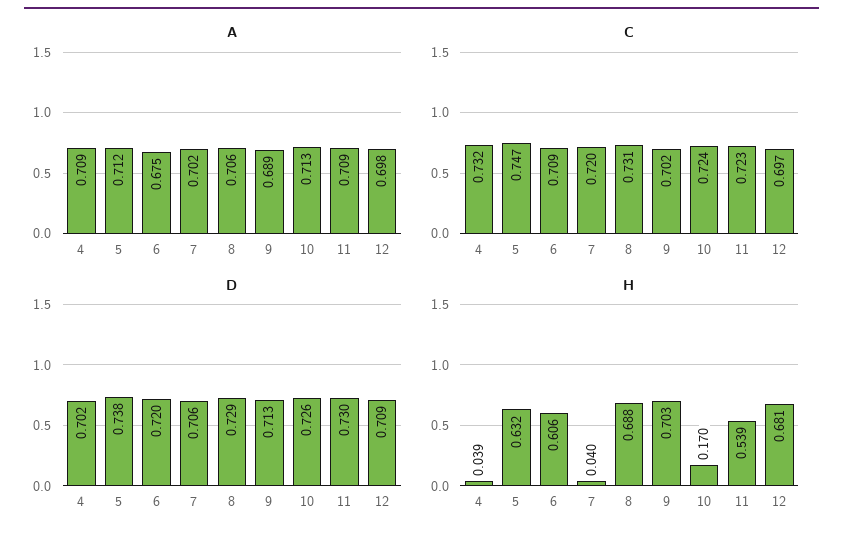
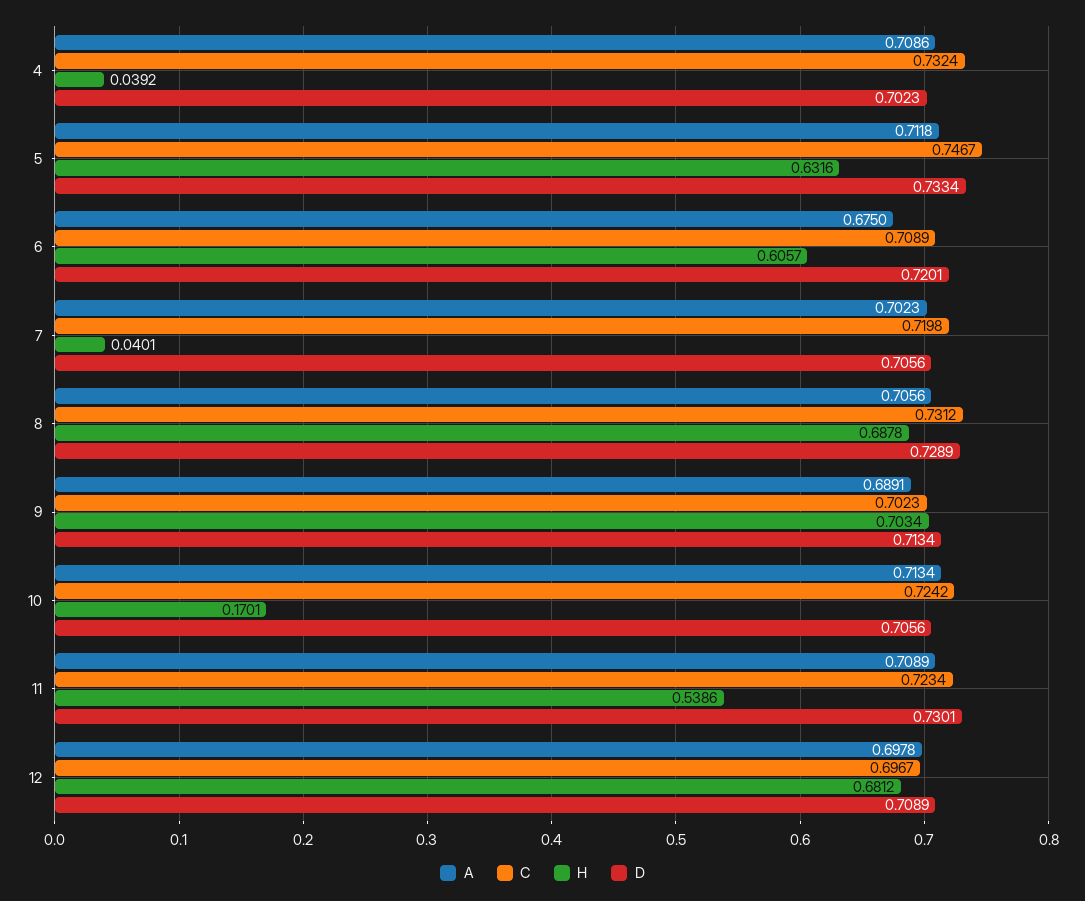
D, 5: 0.738 -> 0.7334
D, 10: 0.726 -> 0.7056

